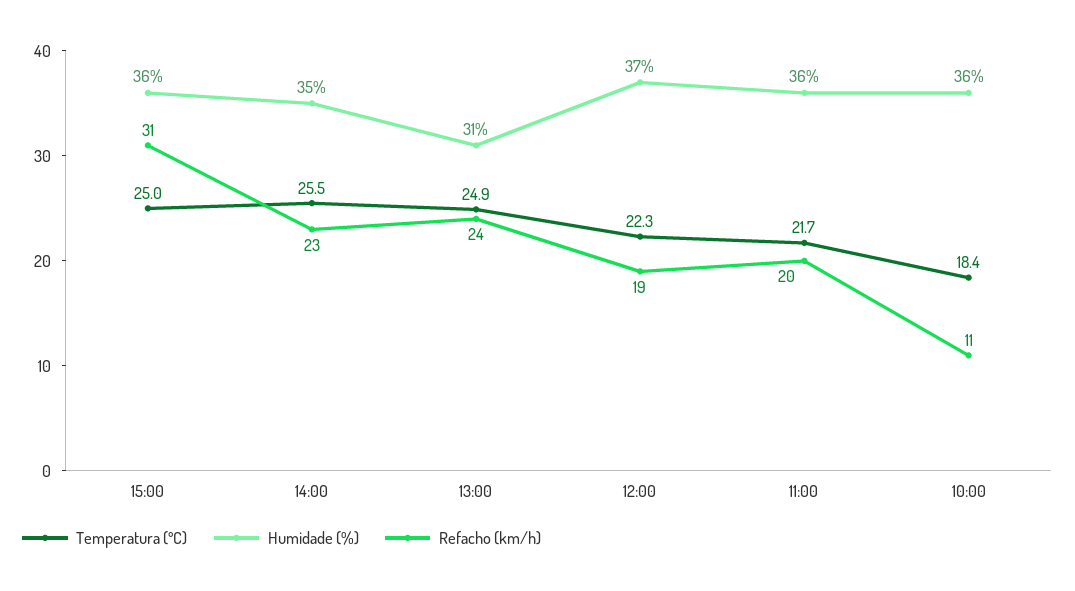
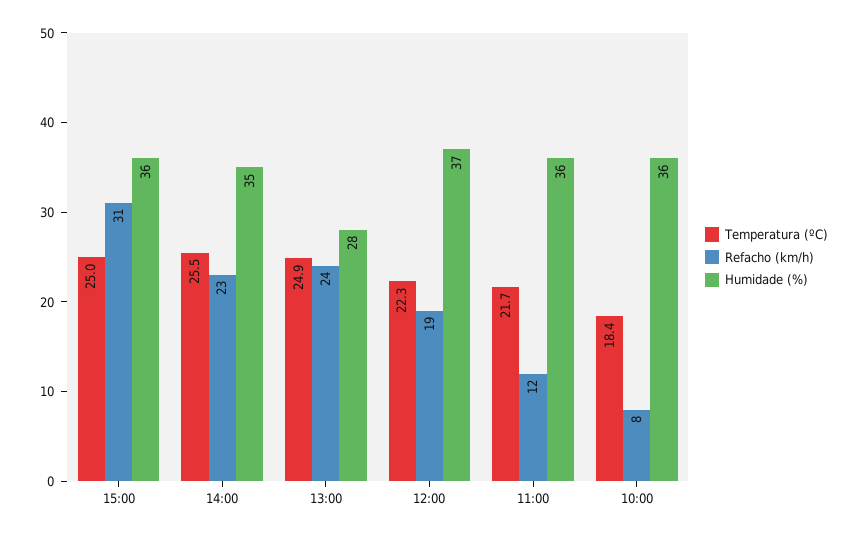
Humidade (%), 13:00: 31 -> 28
Refacho (km/h), 11:00: 20 -> 12
Refacho (km/h), 10:00: 11 -> 8

